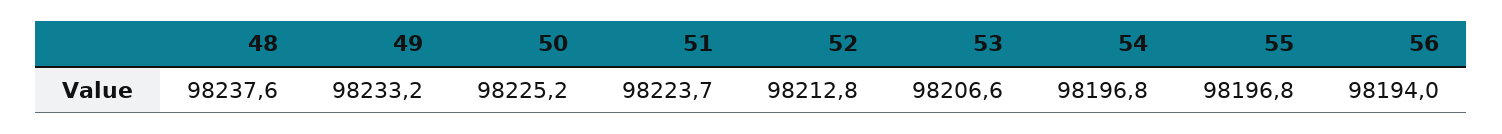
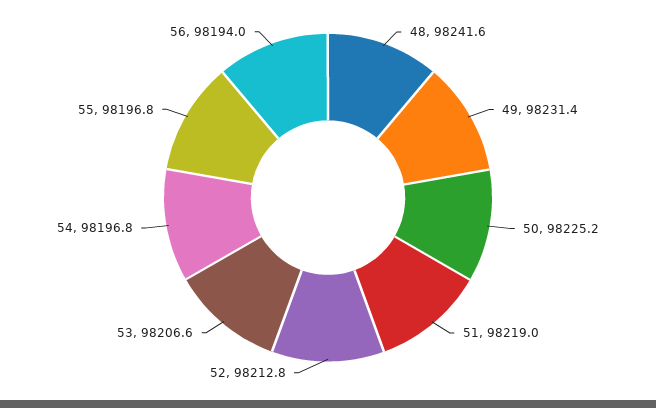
48: 98237.6 -> 98241.6
49: 98233.2 -> 98231.4
51: 98223.7 -> 98219

